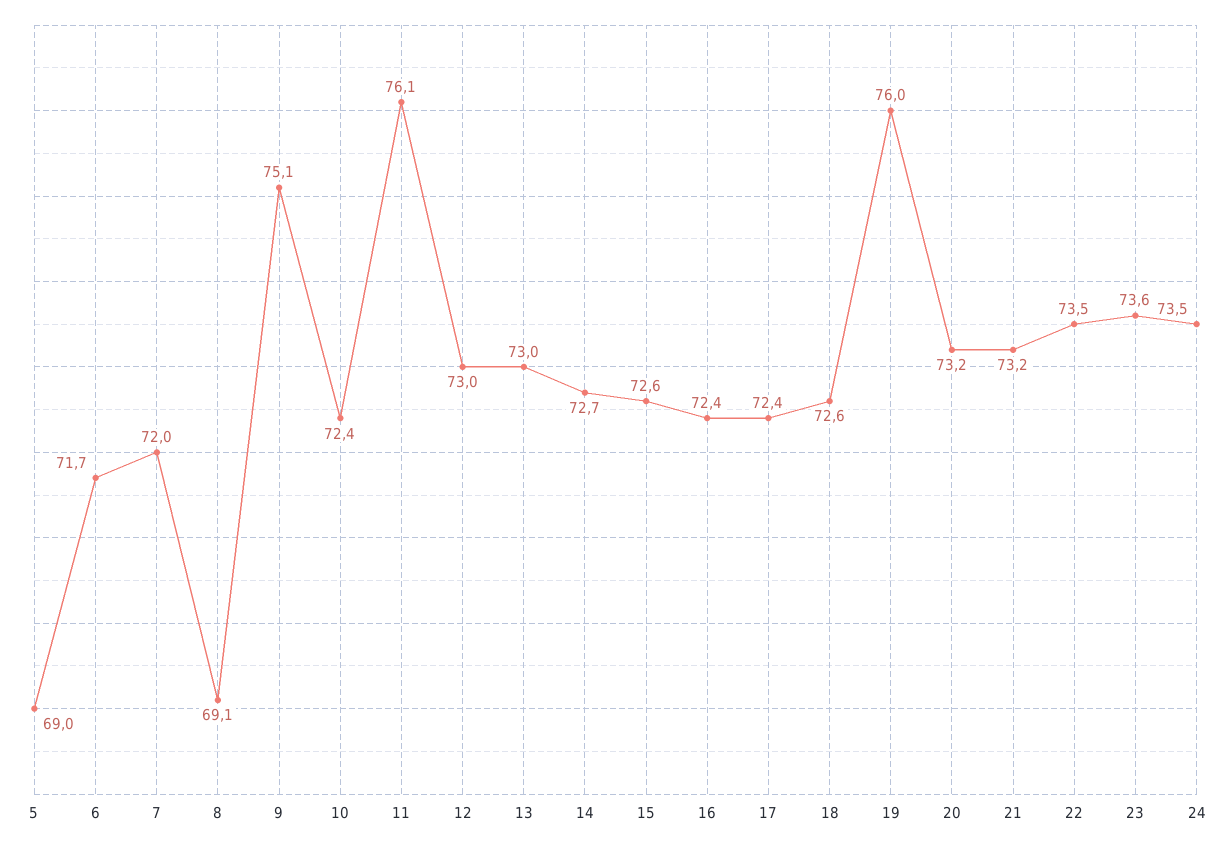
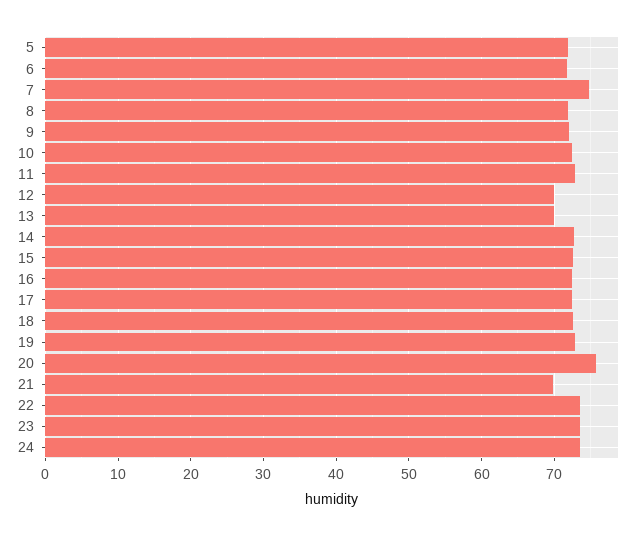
5: 69 -> 72
7: 72 -> 75
8: 69.1 -> 72
9: 75.1 -> 72
11: 76.1 -> 73
12: 73 -> 70
13: 73 -> 70
19: 76 -> 73
20: 73.2 -> 76
21: 73.2 -> 70

